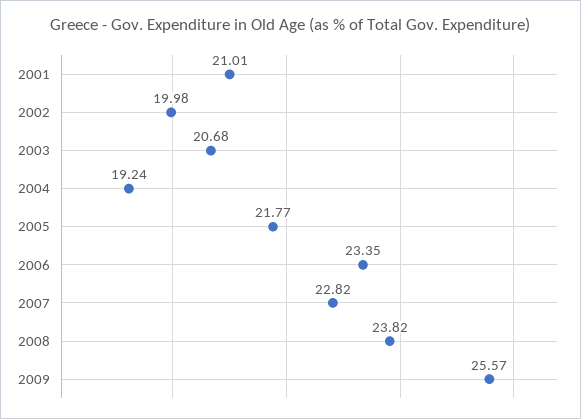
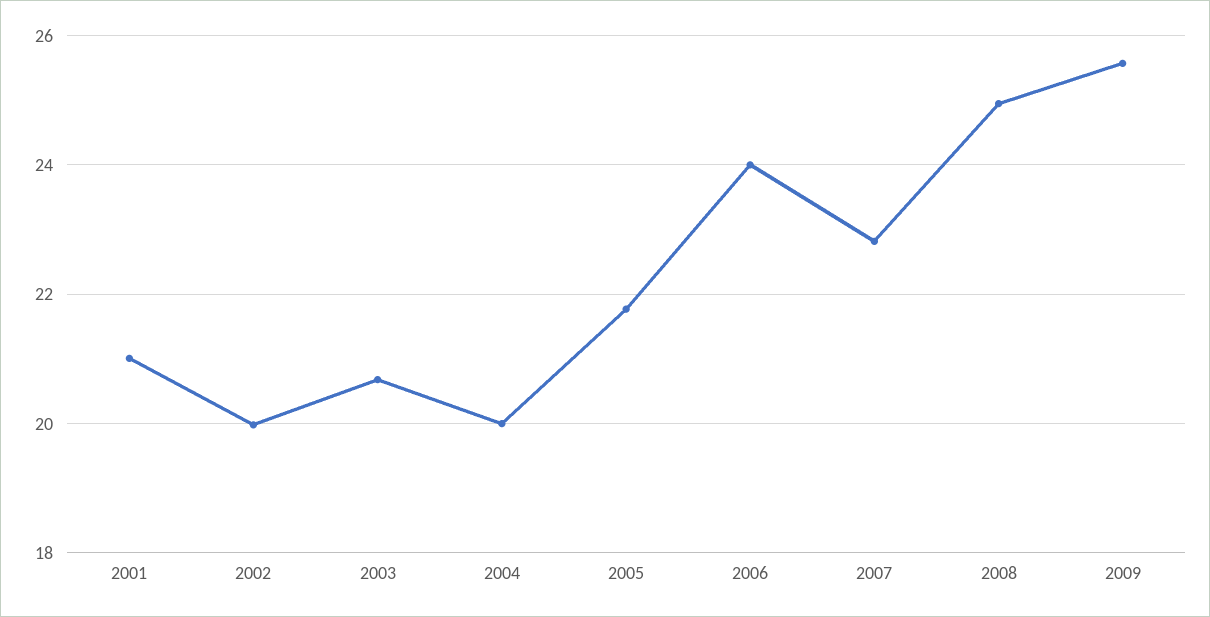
2004: 19.24 -> 20
2006: 23.35 -> 24
2008: 23.82 -> 25

